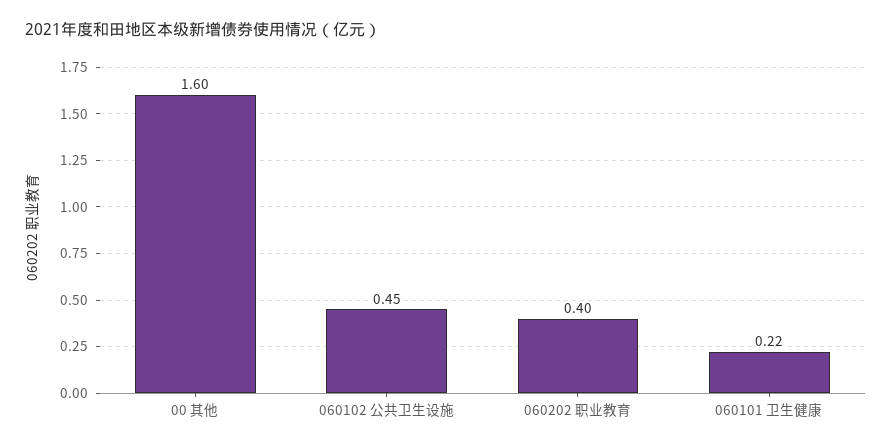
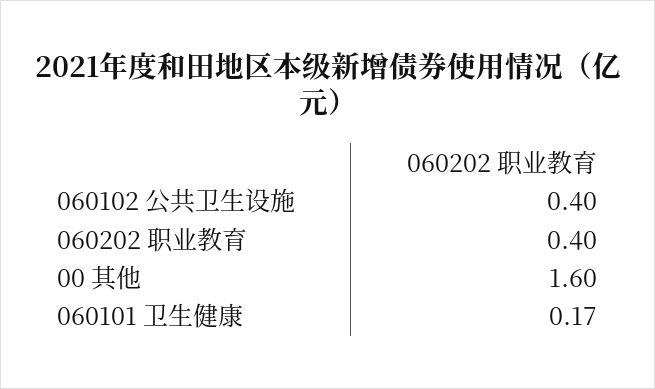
060102 公共卫生设施: 0.45 -> 0.4
060101 卫生健康: 0.22 -> 0.17

